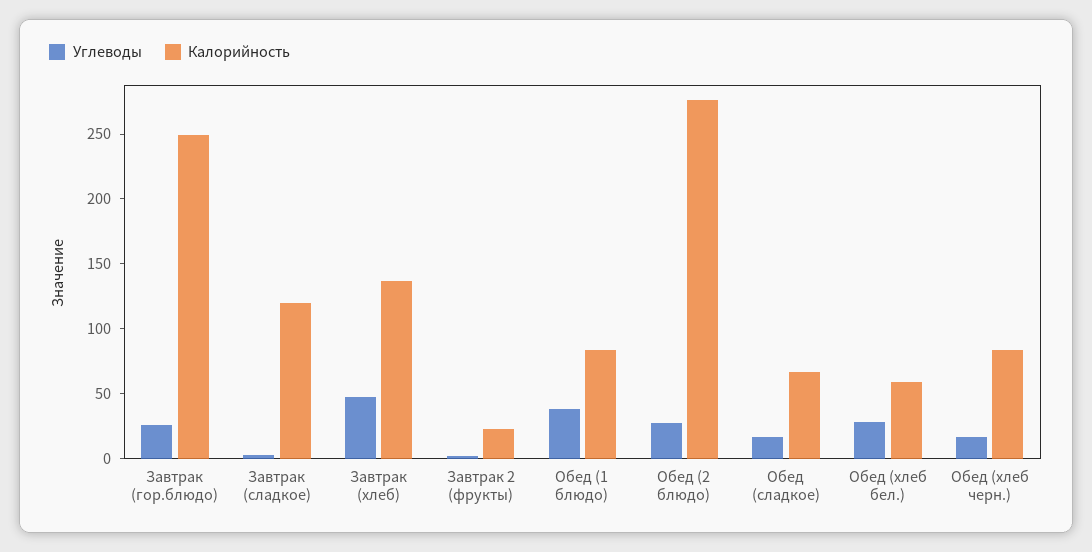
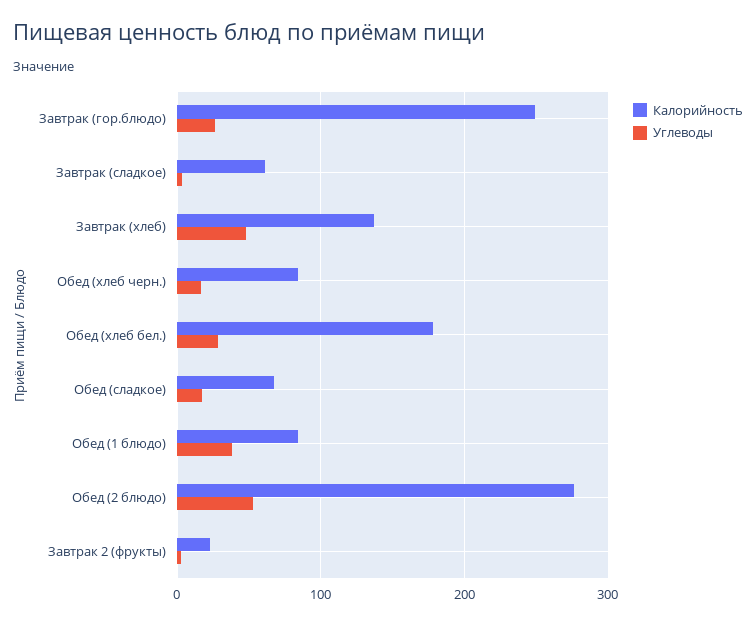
Калорийность, Завтрак (сладкое): 120 -> 60
Углеводы, Обед (2 блюдо): 30 -> 50
Калорийность, Обед (хлеб бел.): 60 -> 180

